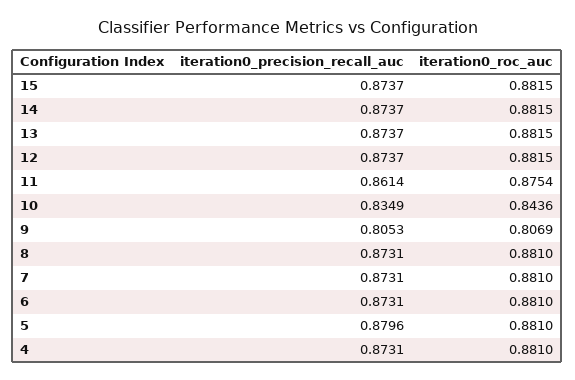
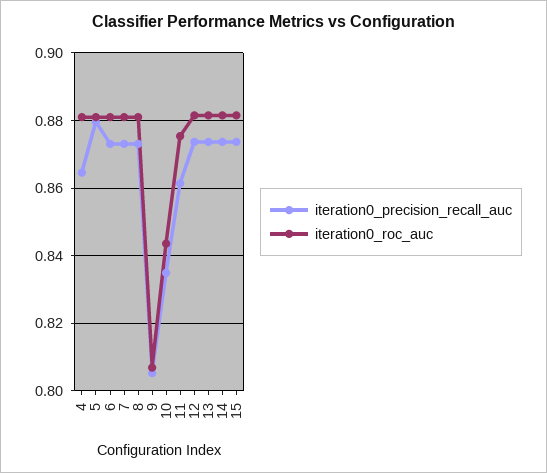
iteration0_precision_recall_auc, 4: 0.8731 -> 0.864

